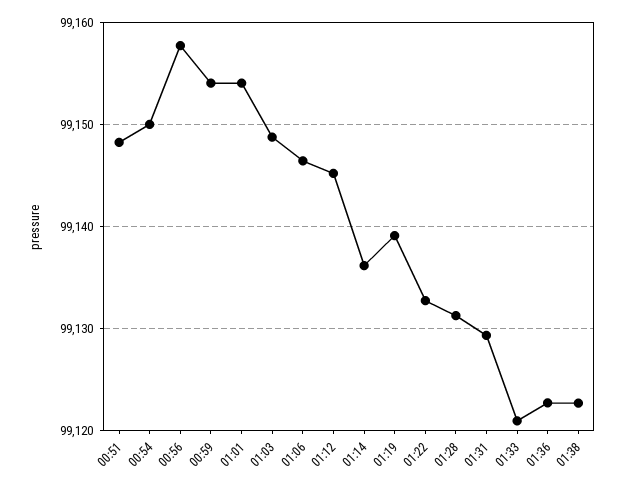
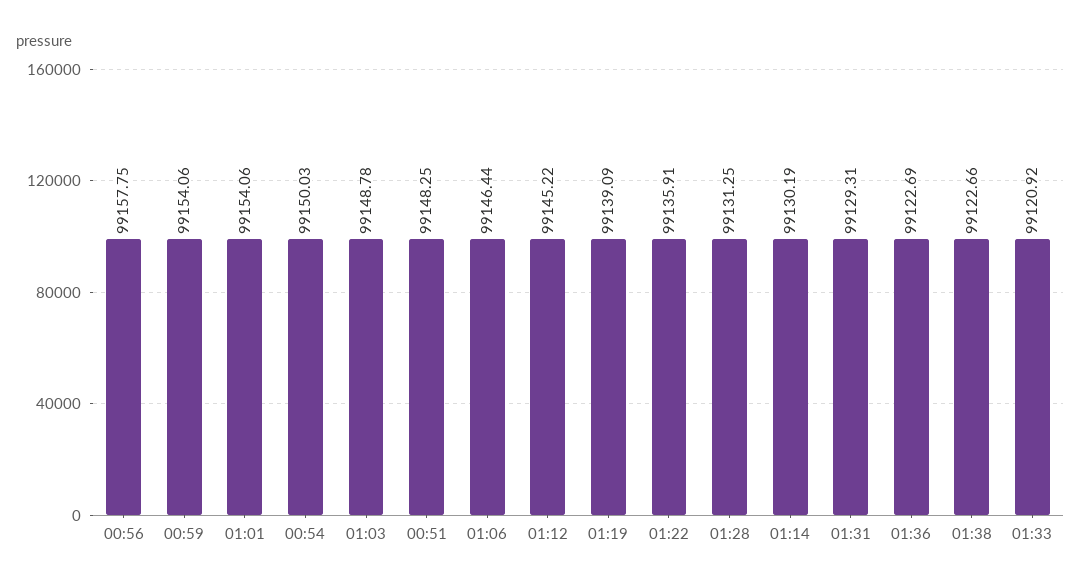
01:14: 99136 -> 99130.19
01:22: 99133 -> 99135.91

